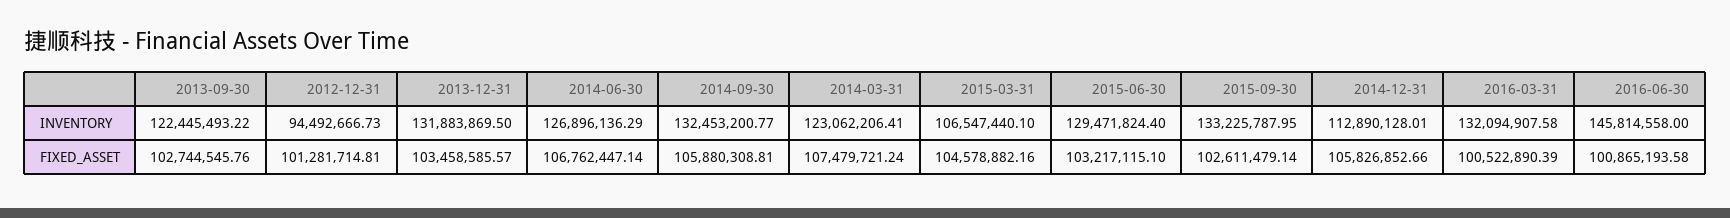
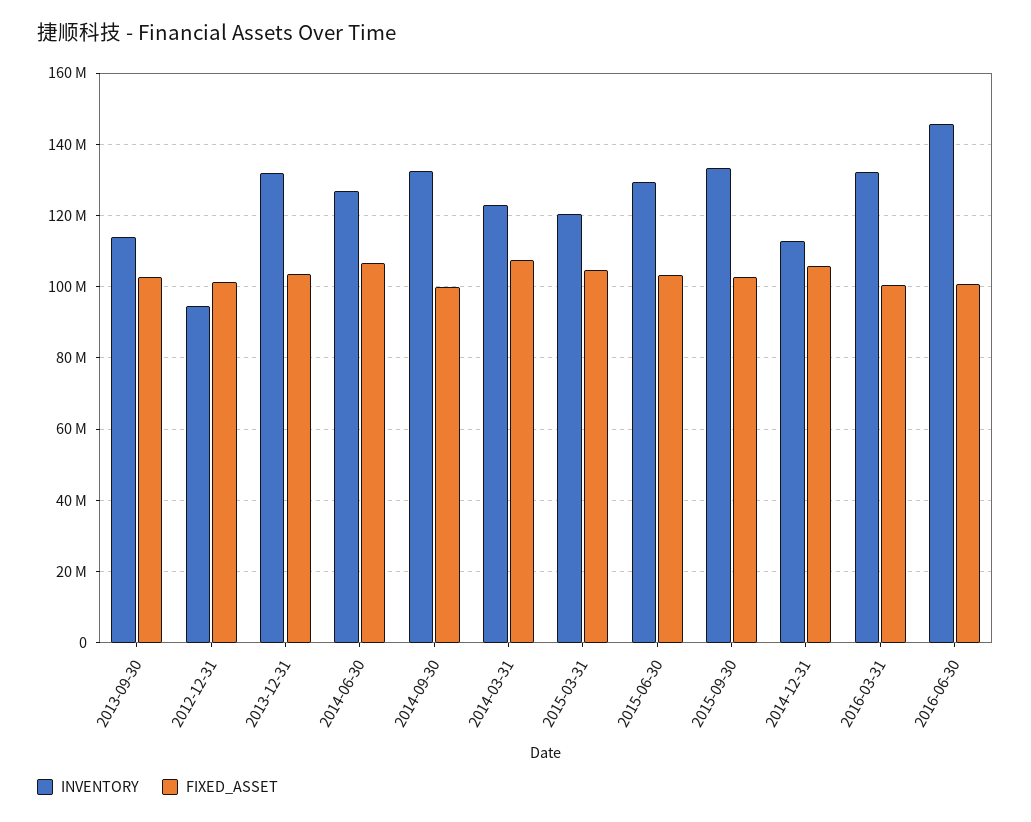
INVENTORY, 2013-09-30: 122445493.22 -> 114000000
INVENTORY, 2015-03-31: 106547440.1 -> 120000000
FIXED_ASSET, 2014-09-30: 105880308.81 -> 100000000

